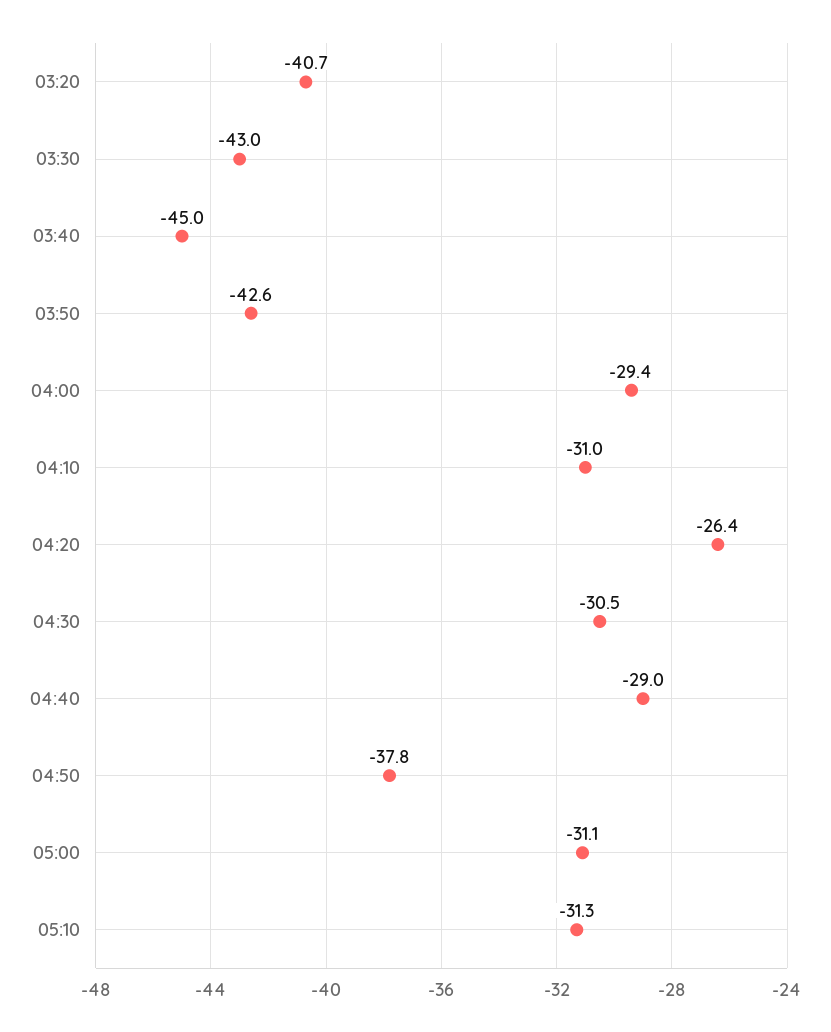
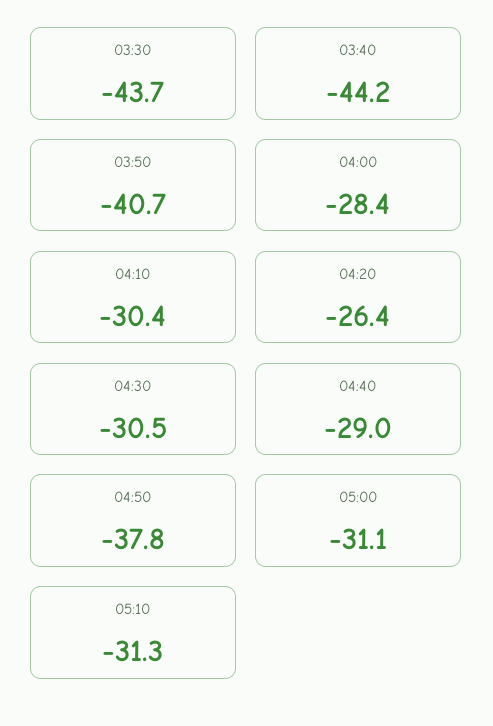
03:20: -40.7 -> none
03:30: -43 -> -43.7
03:40: -45 -> -44.2
03:50: -42.6 -> -40.7
04:00: -29.4 -> -28.4
04:10: -31 -> -30.4

